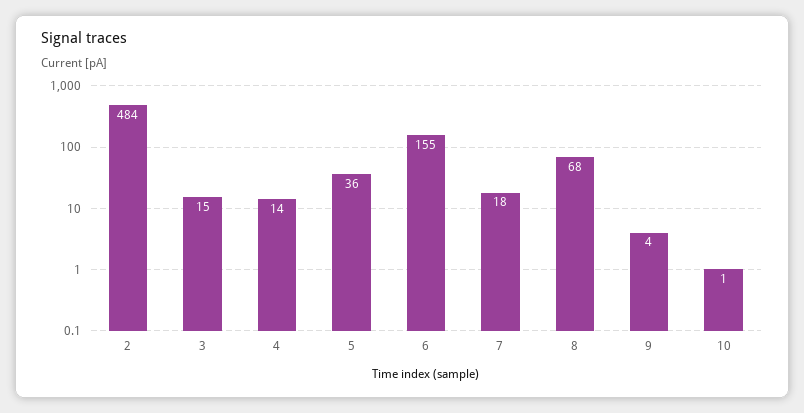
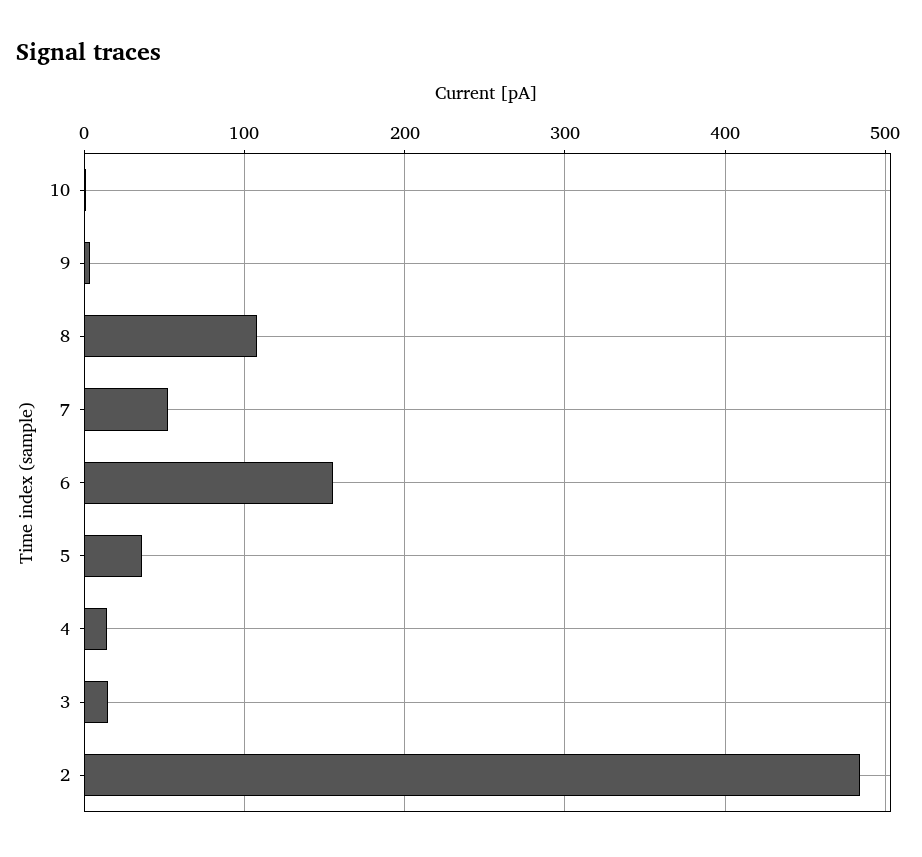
7: 18 -> 50
8: 68 -> 110

